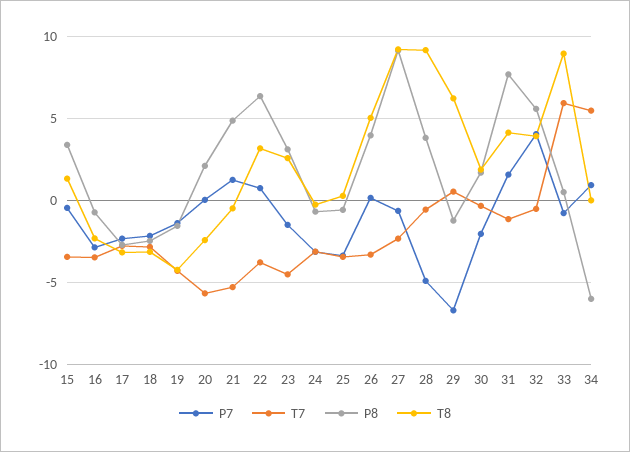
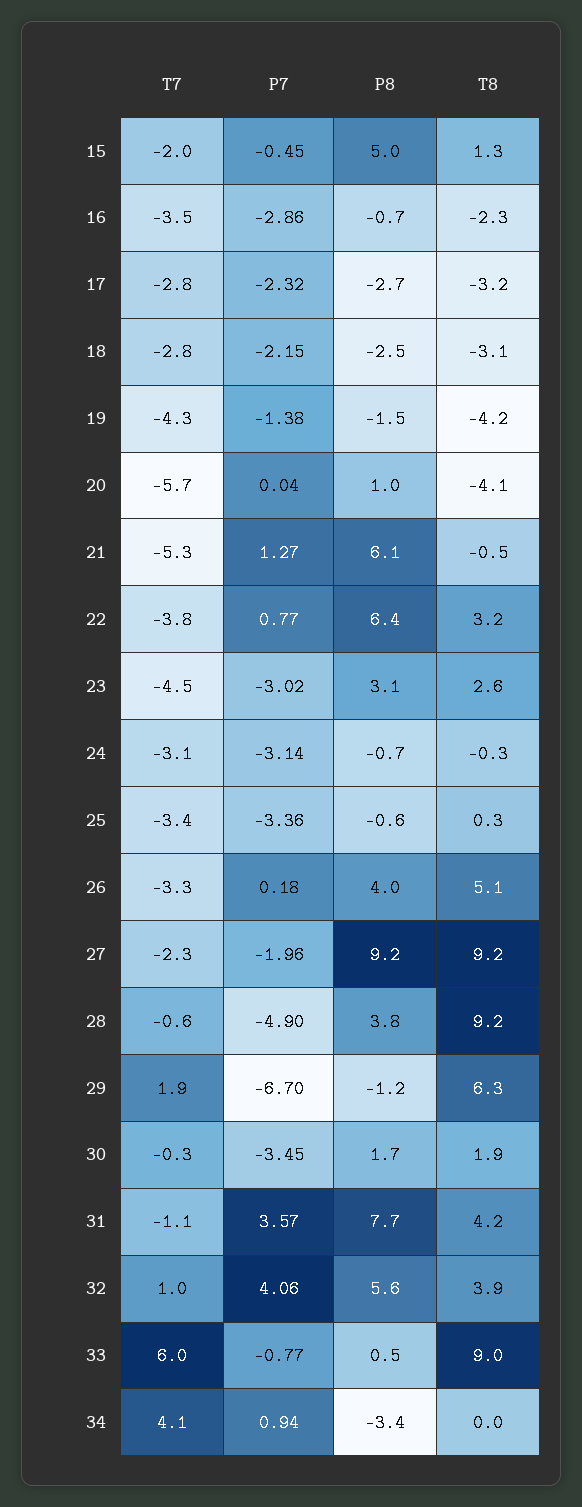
T7, 15: -3.5 -> -2
P8, 15: 3.5 -> 5
P8, 20: 2 -> 1
T8, 20: -2.5 -> -4.1
P8, 21: 5 -> 6.1
P7, 23: -1.5 -> -3.02
P7, 27: -0.5 -> -1.96
T7, 29: 0.5 -> 1.9
P7, 30: -2 -> -3.45
P7, 31: 1.5 -> 3.57
T7, 32: -0.5 -> 1
T7, 34: 5.5 -> 4.1
P8, 34: -6 -> -3.4

